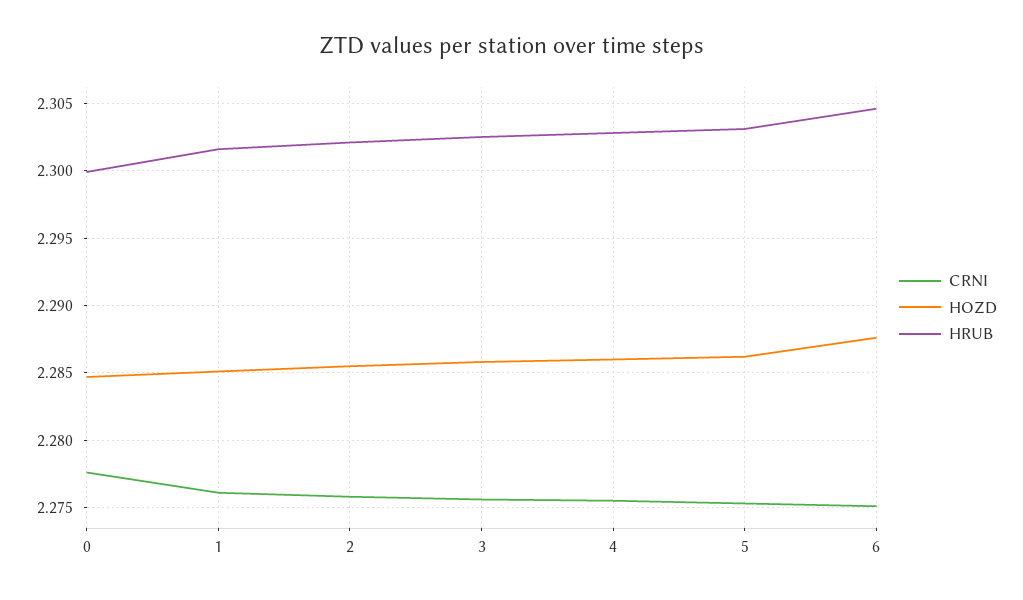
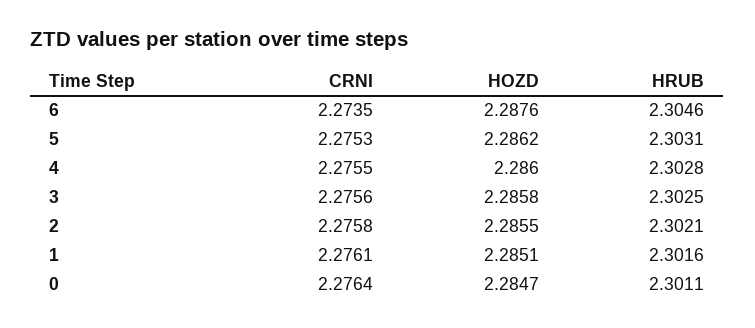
CRNI, 0: 2.2775 -> 2.2764
HRUB, 0: 2.3 -> 2.3011
CRNI, 6: 2.275 -> 2.2735

